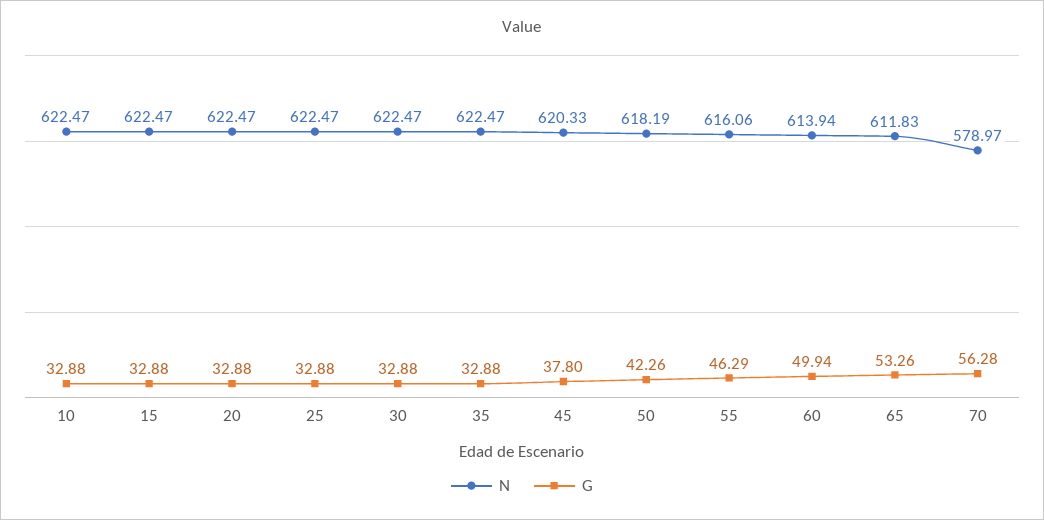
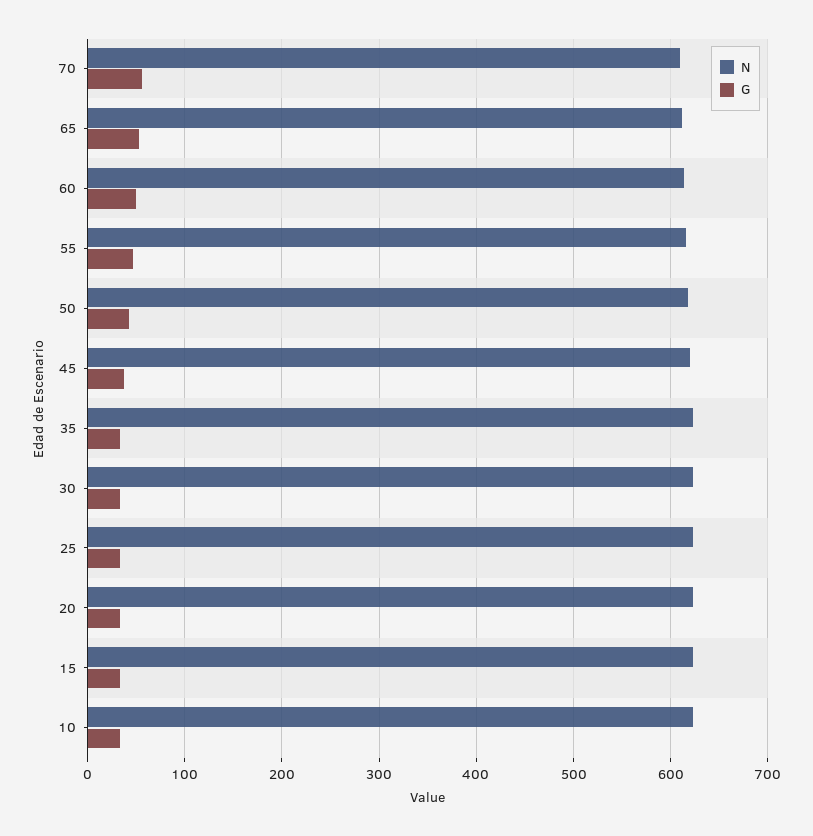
N, 70: 578.97 -> 610

